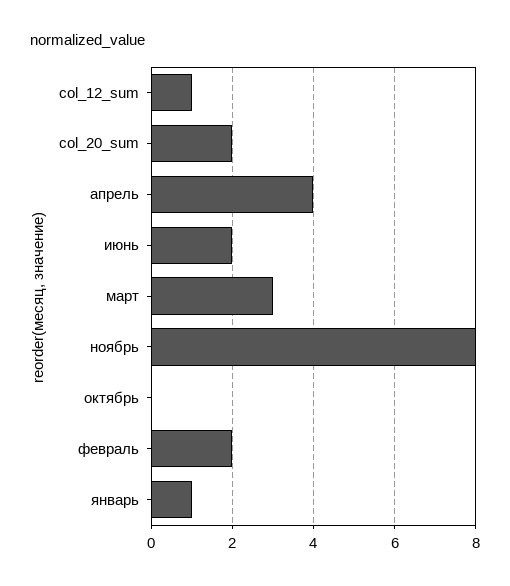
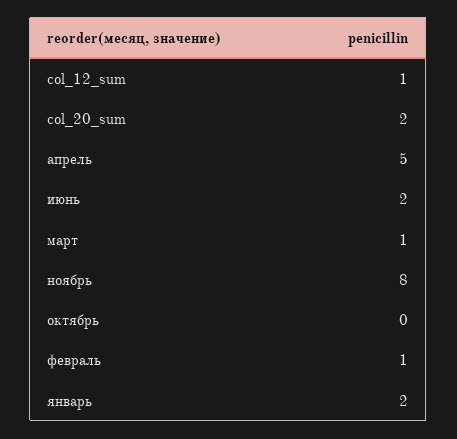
апрель: 4 -> 5
март: 3 -> 1
февраль: 2 -> 1
январь: 1 -> 2

